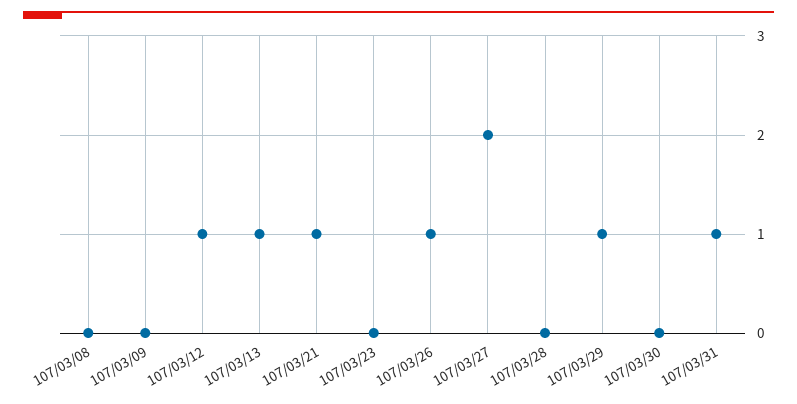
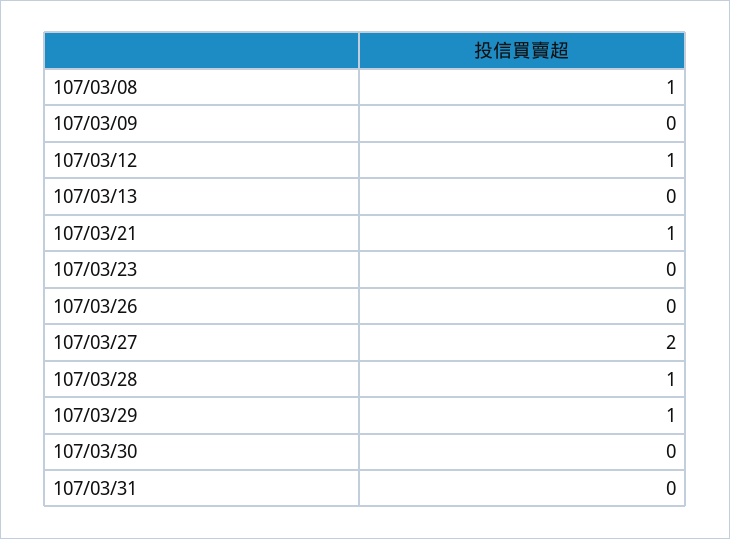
107/03/08: 0 -> 1
107/03/13: 1 -> 0
107/03/26: 1 -> 0
107/03/28: 0 -> 1
107/03/31: 1 -> 0

